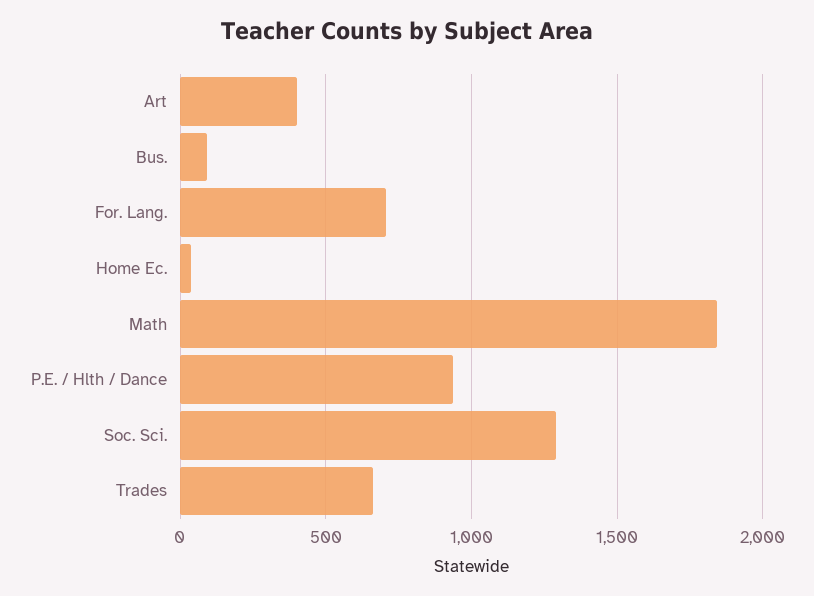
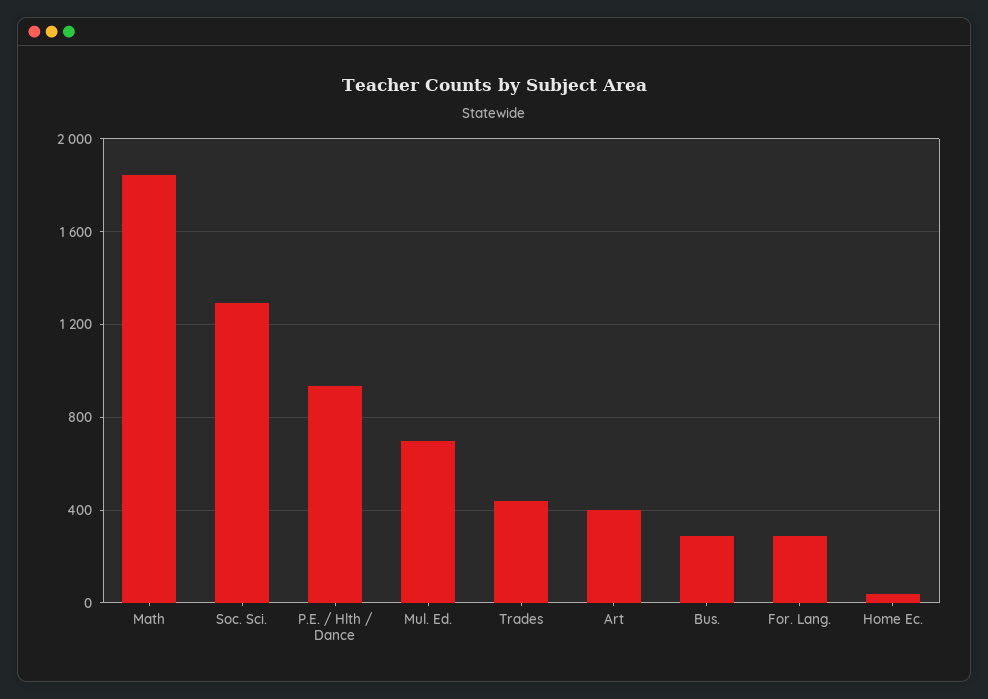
Bus.: 100 -> 300
For. Lang.: 700 -> 300
Trades: 650 -> 450
Mul. Ed.: none -> 700

